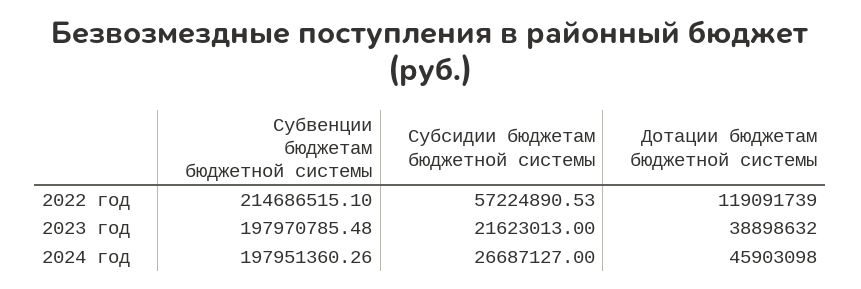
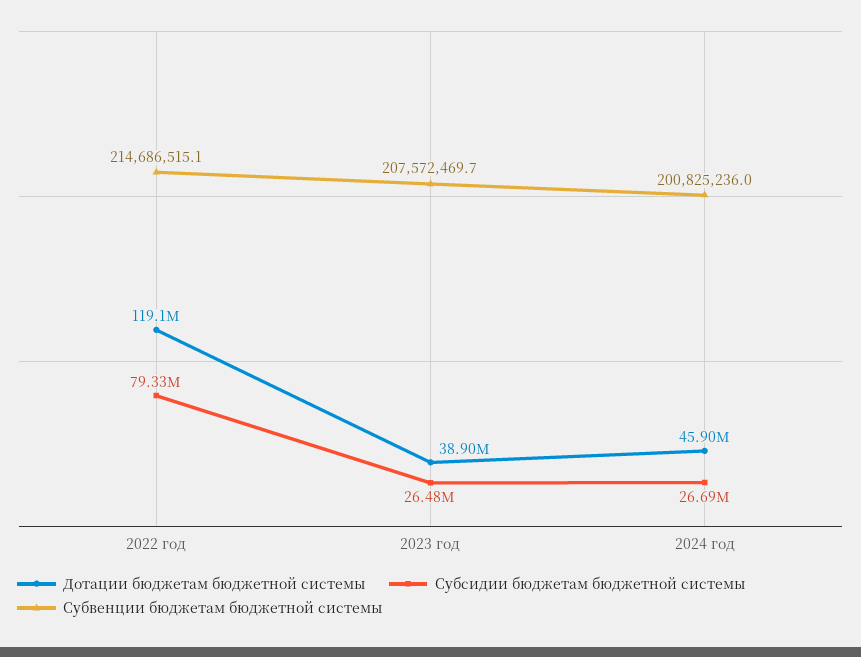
Субсидии бюджетам бюджетной системы, 2022 год: 57224890.53 -> 79330000
Субвенции бюджетам бюджетной системы, 2023 год: 197970785.48 -> 207572469.7
Субсидии бюджетам бюджетной системы, 2023 год: 21623013 -> 26480000
Субвенции бюджетам бюджетной системы, 2024 год: 197951360.26 -> 200825236

